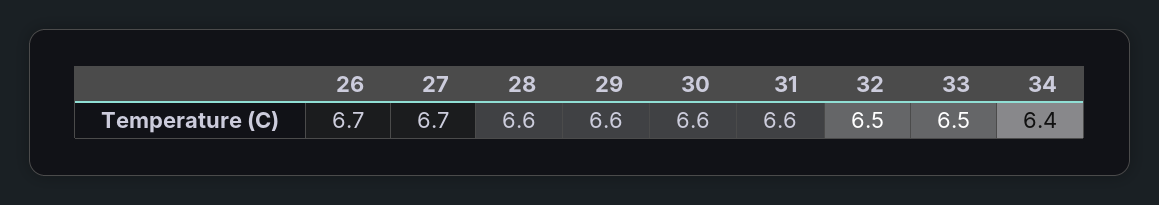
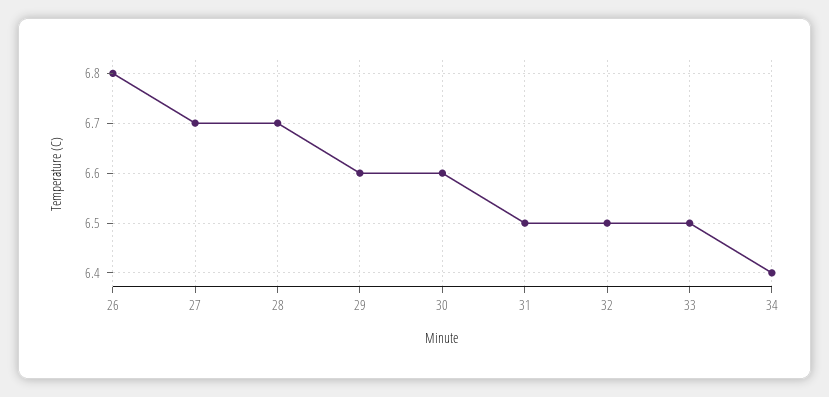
26: 6.7 -> 6.8
28: 6.6 -> 6.7
31: 6.6 -> 6.5

